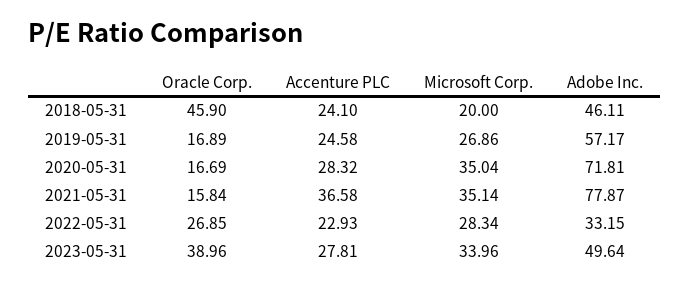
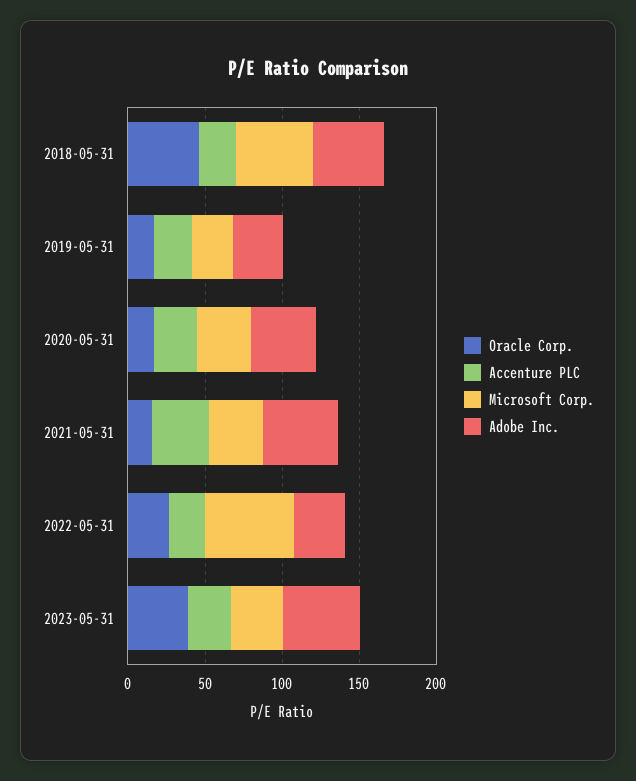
Microsoft Corp., 2018-05-31: 20 -> 50
Adobe Inc., 2019-05-31: 57.17 -> 30
Adobe Inc., 2020-05-31: 71.81 -> 40
Adobe Inc., 2021-05-31: 77.87 -> 50
Microsoft Corp., 2022-05-31: 28.34 -> 60

